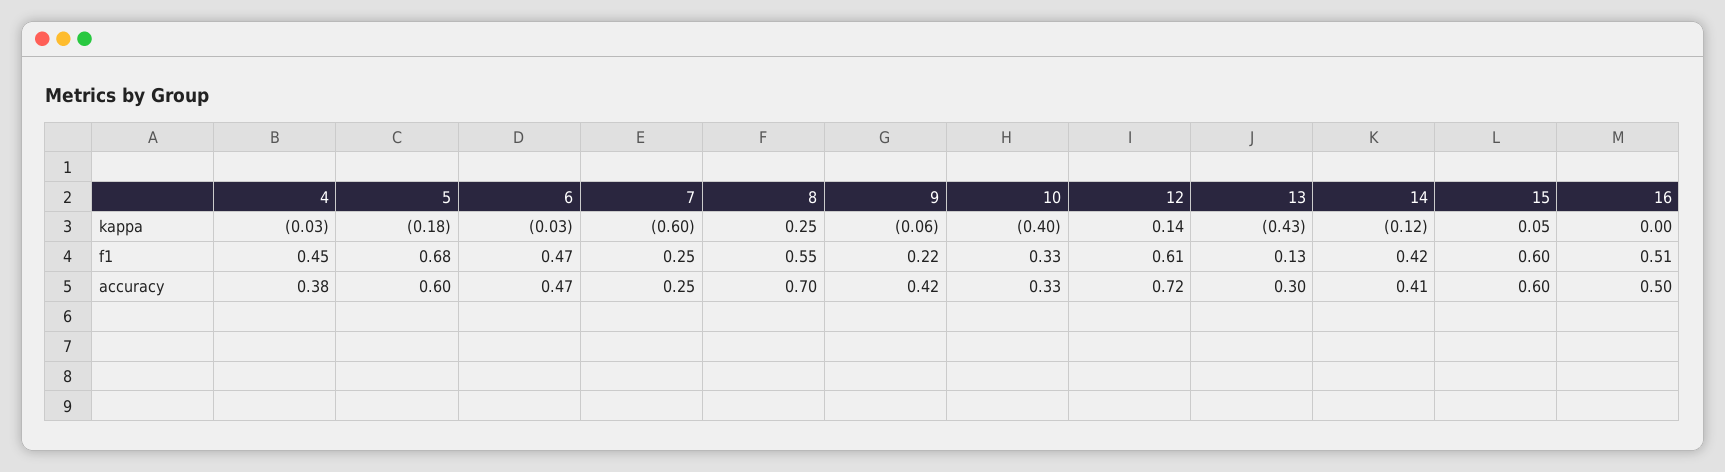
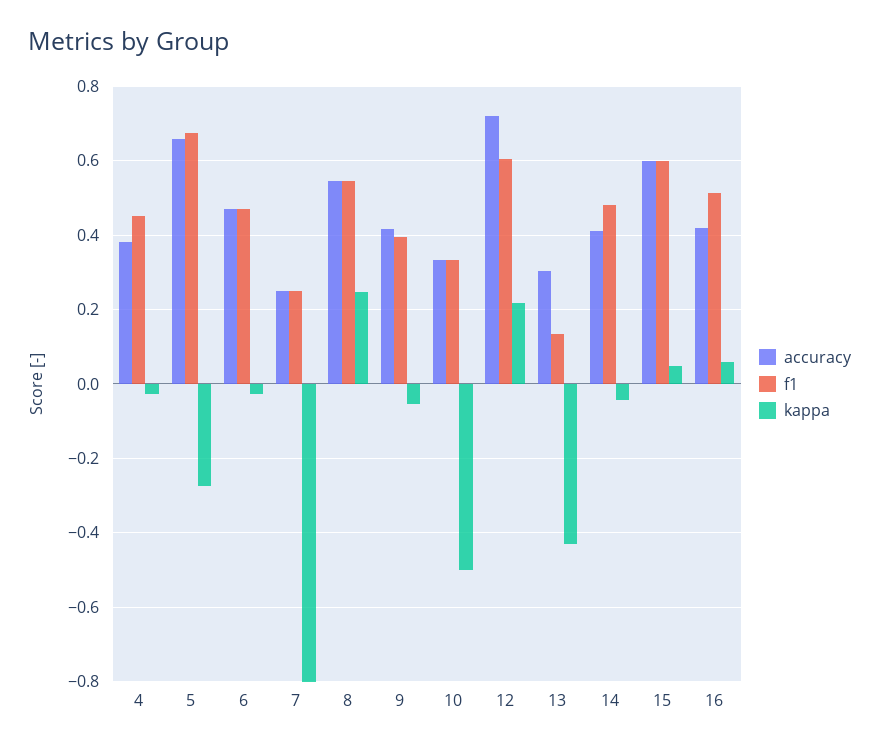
kappa, 5: -0.18 -> -0.28
kappa, 7: -0.6 -> -0.8
kappa, 10: -0.4 -> -0.5
kappa, 12: 0.14 -> 0.22
kappa, 14: -0.12 -> -0.04
kappa, 16: 0 -> 0.06
f1, 9: 0.22 -> 0.4
f1, 14: 0.42 -> 0.48
accuracy, 5: 0.6 -> 0.66
accuracy, 8: 0.7 -> 0.54
accuracy, 16: 0.5 -> 0.42

